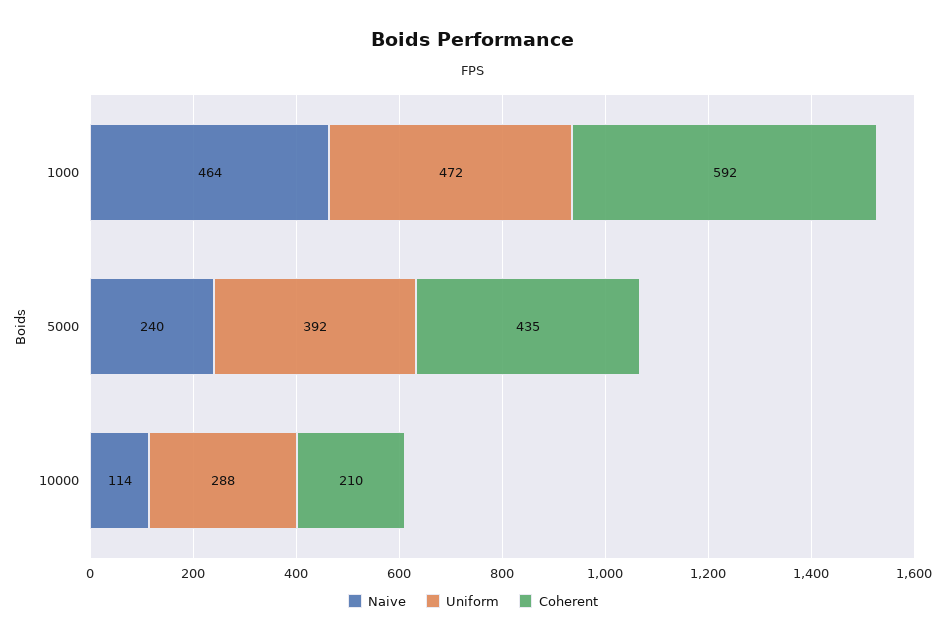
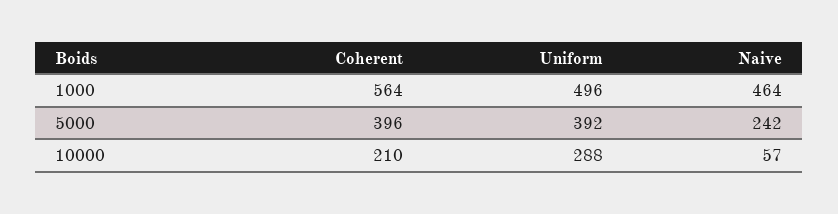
Uniform, 1000: 472 -> 496
Coherent, 1000: 592 -> 564
Naive, 5000: 240 -> 242
Coherent, 5000: 435 -> 396
Naive, 10000: 114 -> 57

